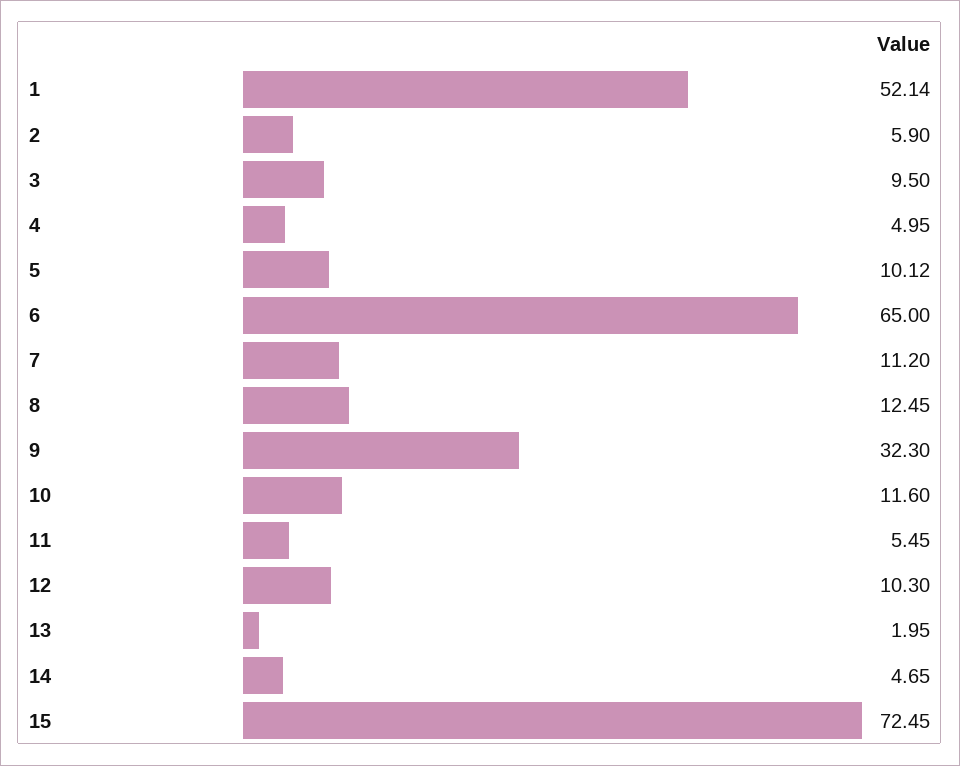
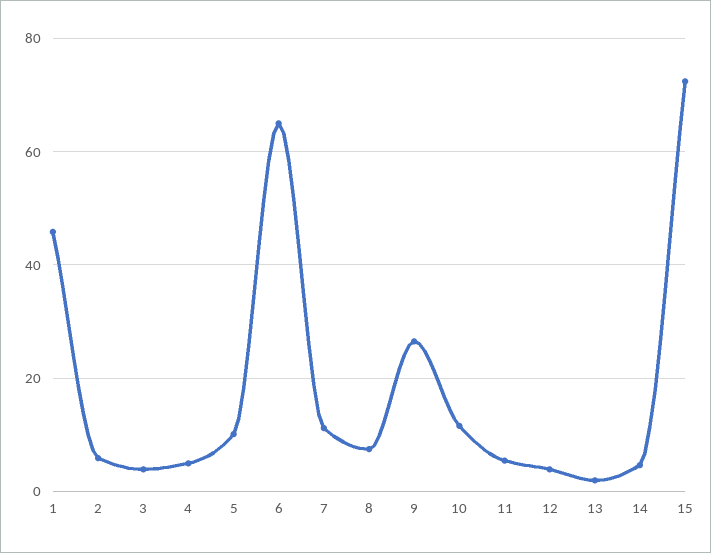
1: 52.14 -> 46
3: 9.5 -> 4
8: 12.45 -> 8
9: 32.3 -> 26
12: 10.3 -> 4

